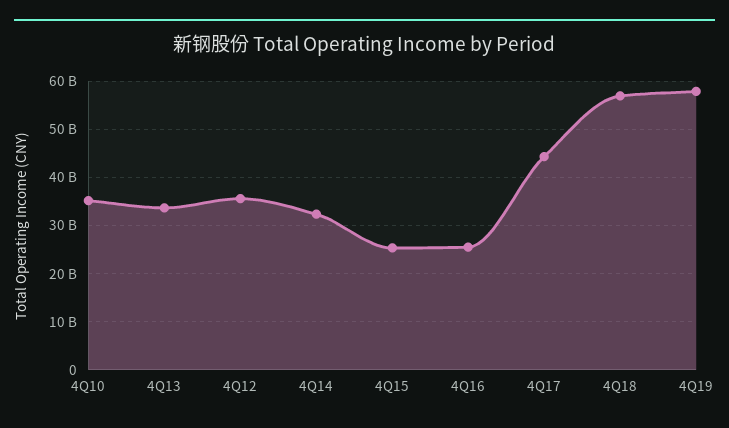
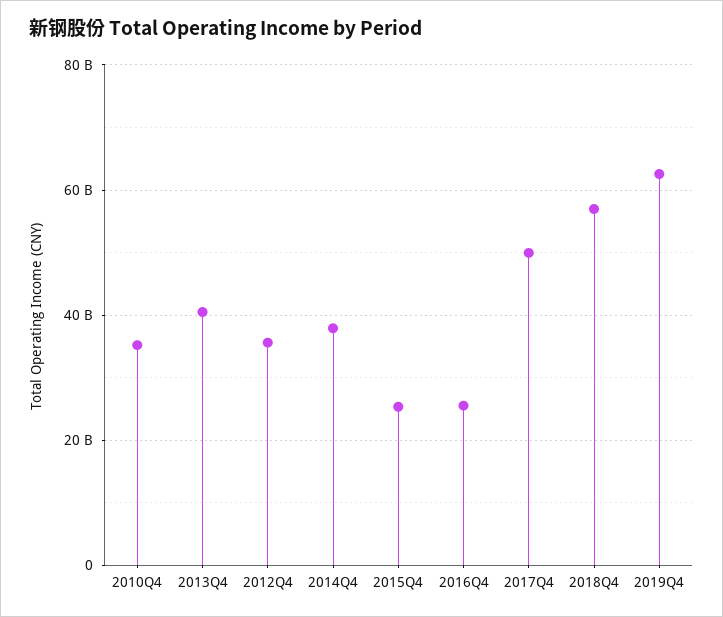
4Q13: 34000000000 -> 40000000000
4Q14: 32000000000 -> 38000000000
4Q17: 44000000000 -> 50000000000
4Q19: 58000000000 -> 62000000000

